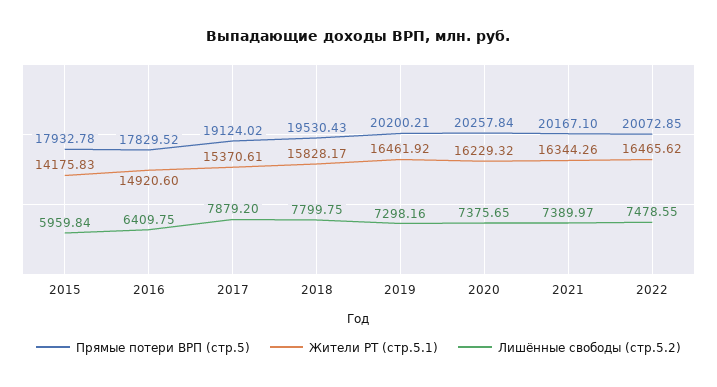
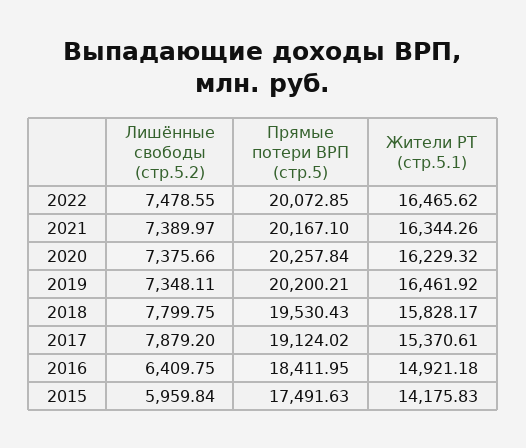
Прямые потери ВРП (стр.5), 2015: 17932.78 -> 17491.63
Прямые потери ВРП (стр.5), 2016: 17829.52 -> 18411.95
Жители РТ (стр.5.1), 2016: 14920.6 -> 14921.18
Лишённые свободы (стр.5.2), 2019: 7298.16 -> 7348.11
Лишённые свободы (стр.5.2), 2020: 7375.65 -> 7375.66

